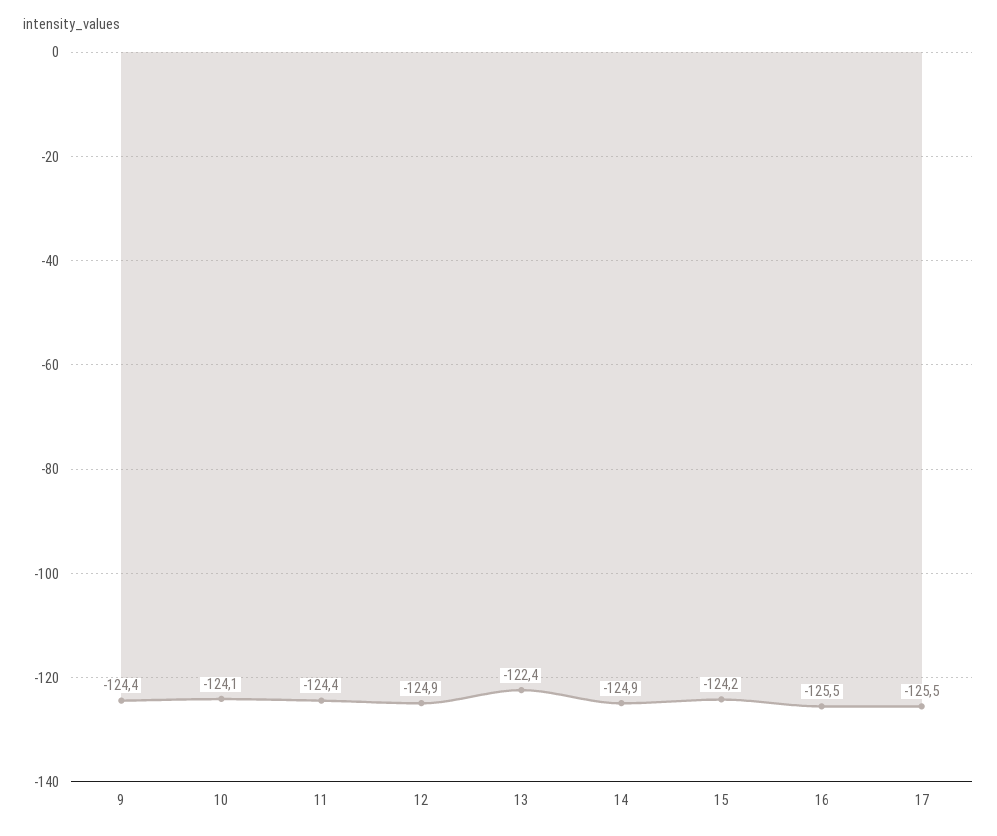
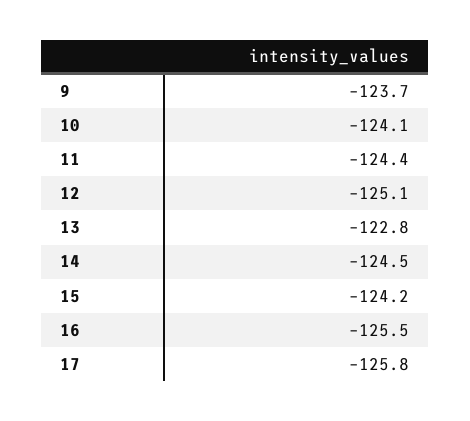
9: -124.4 -> -123.7
12: -124.9 -> -125.1
13: -122.4 -> -122.8
14: -124.9 -> -124.5
17: -125.5 -> -125.8

